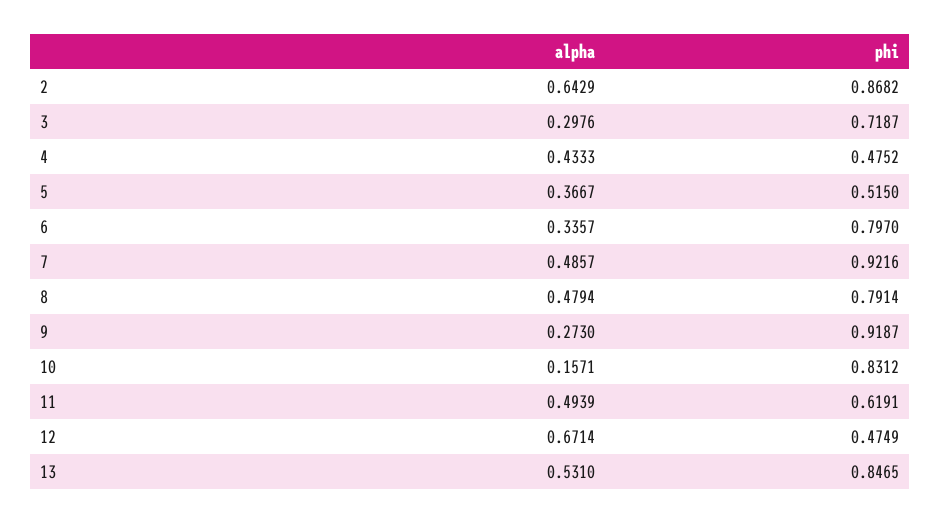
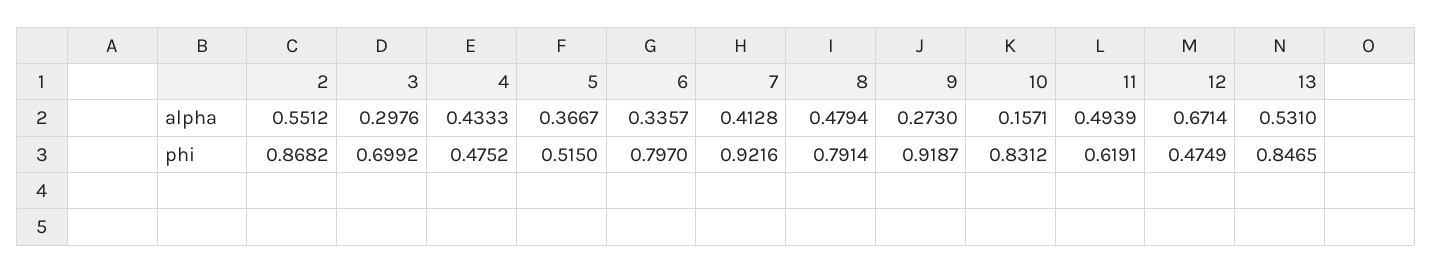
alpha, 2: 0.6429 -> 0.5512
phi, 3: 0.7187 -> 0.6992
alpha, 7: 0.4857 -> 0.4128

